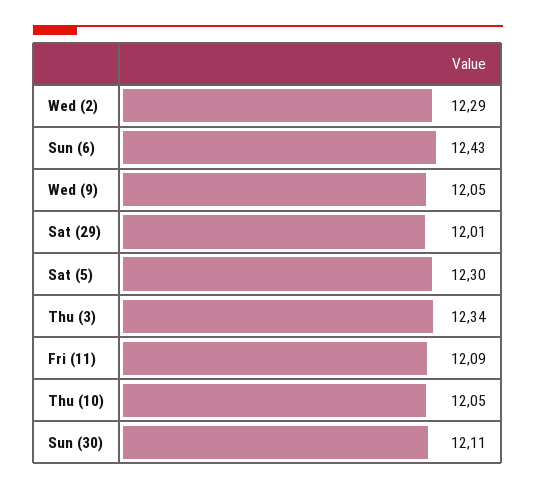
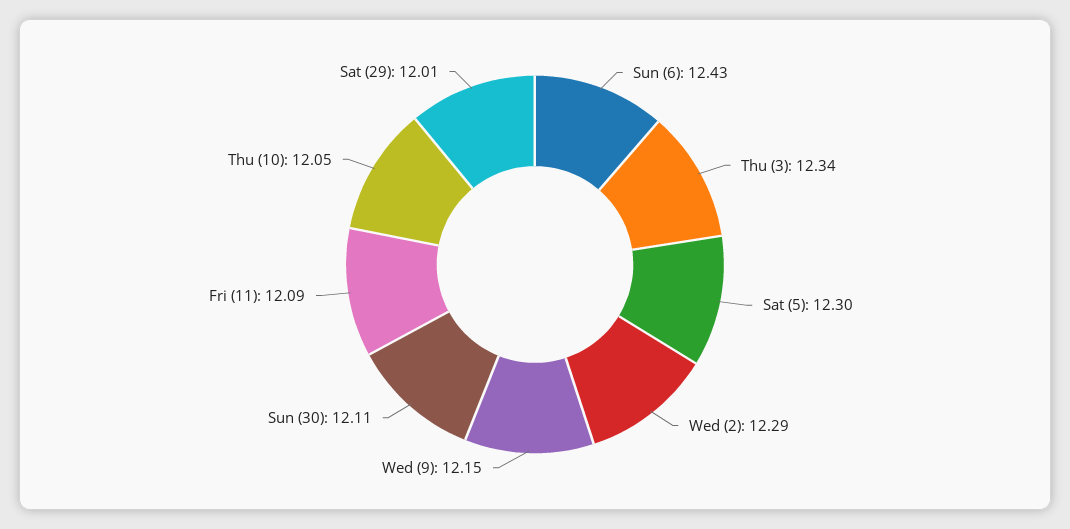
Wed (9): 12.05 -> 12.15

